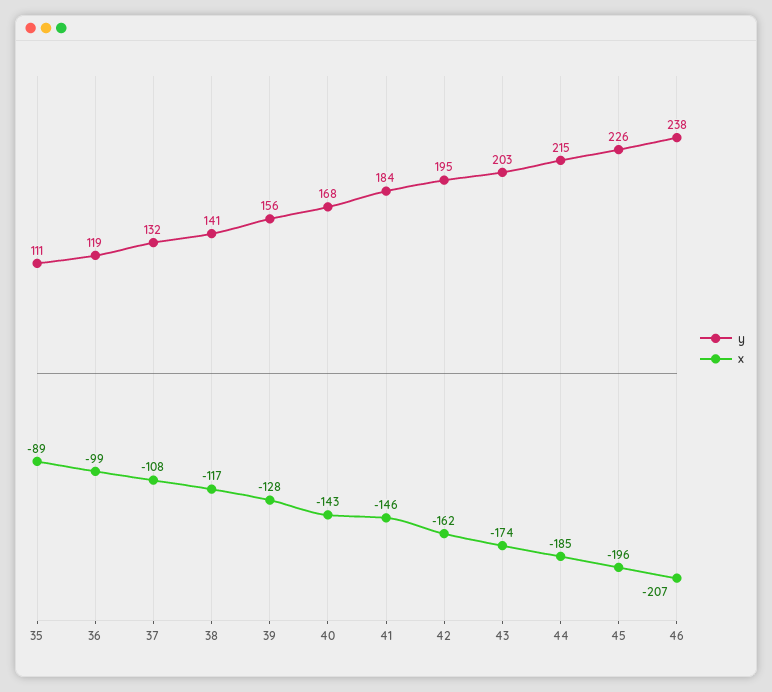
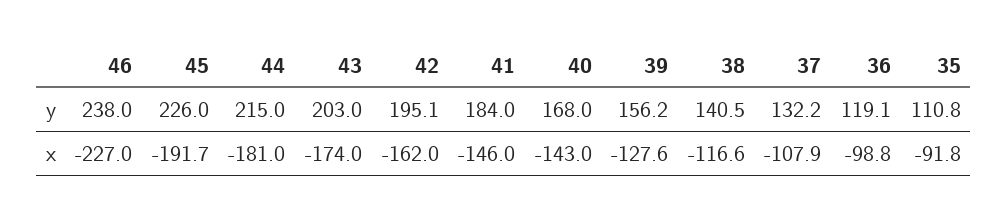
x, 35: -89 -> -91.8
x, 44: -185 -> -181
x, 45: -196 -> -191.7
x, 46: -207 -> -227

